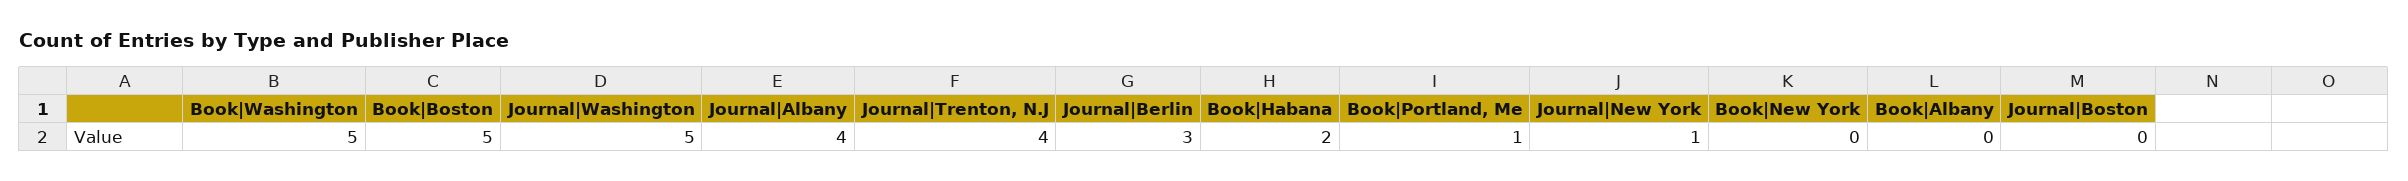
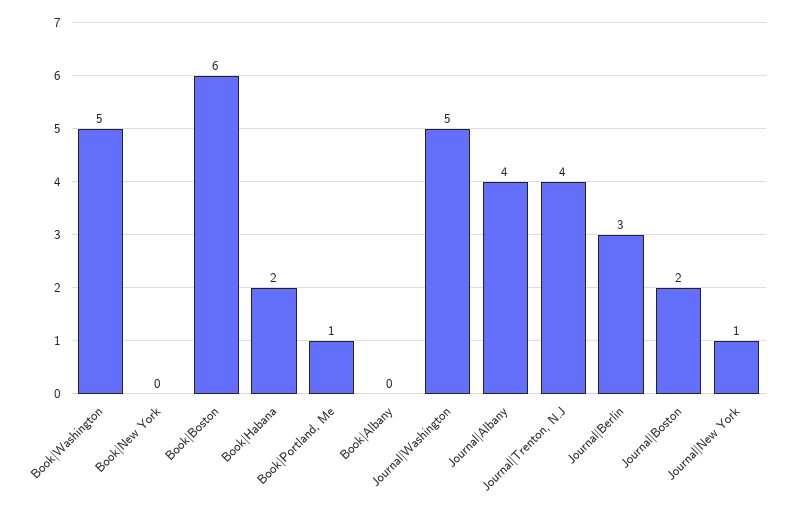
Book|Boston: 5 -> 6
Journal|Boston: 0 -> 2

